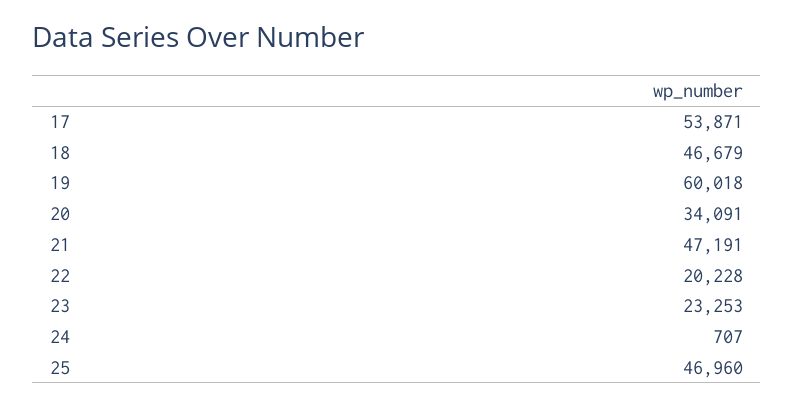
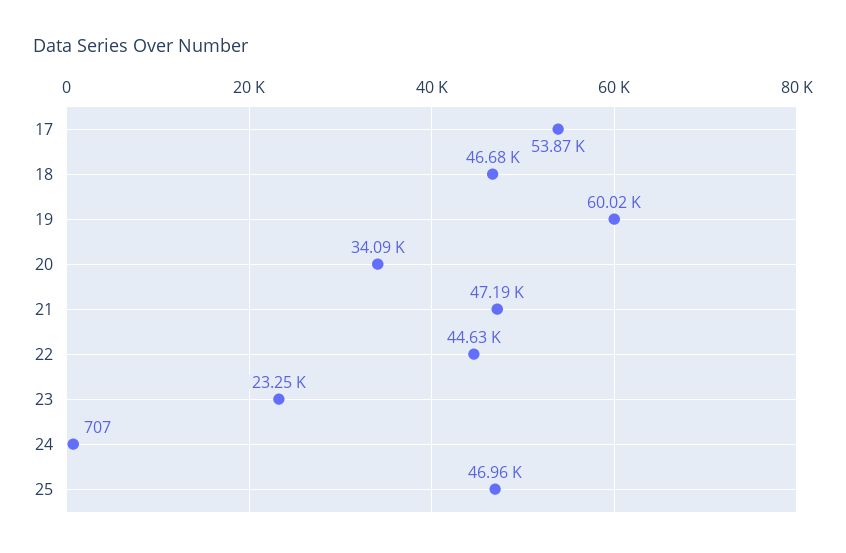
22: 20228 -> 44630

